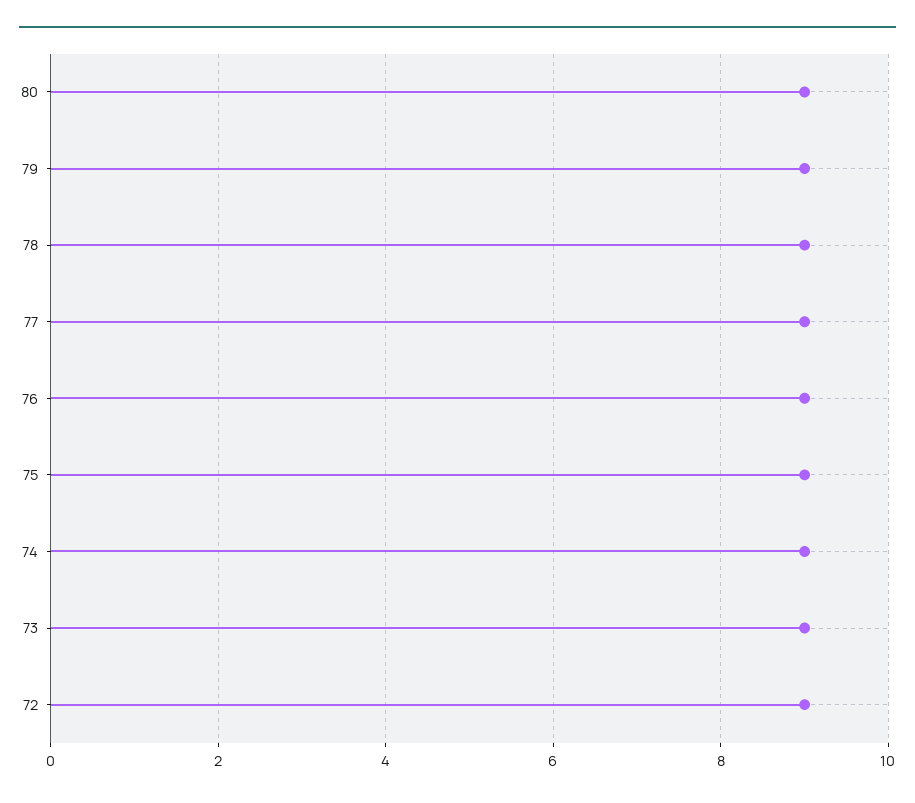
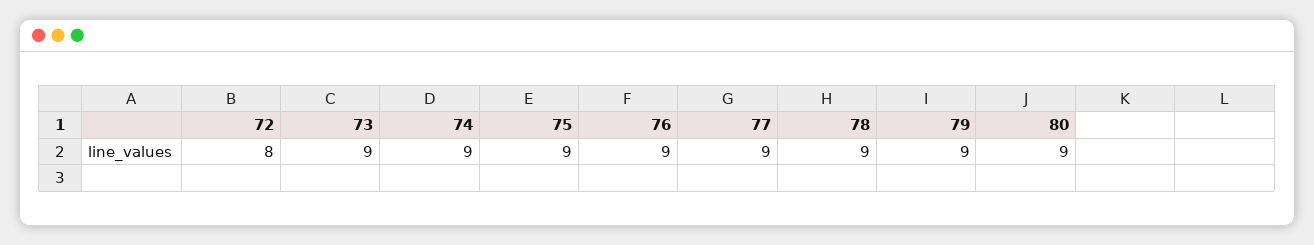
72: 9 -> 8

